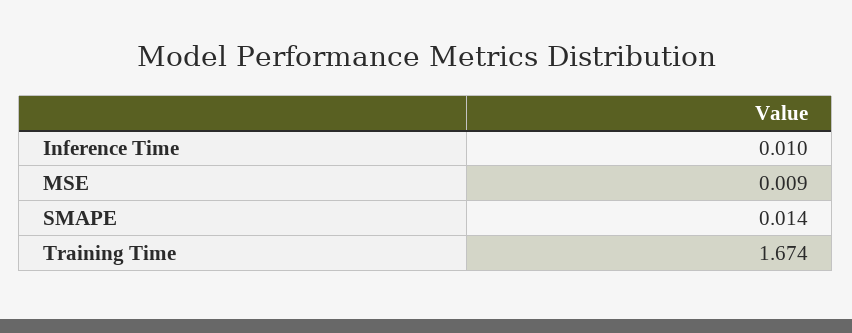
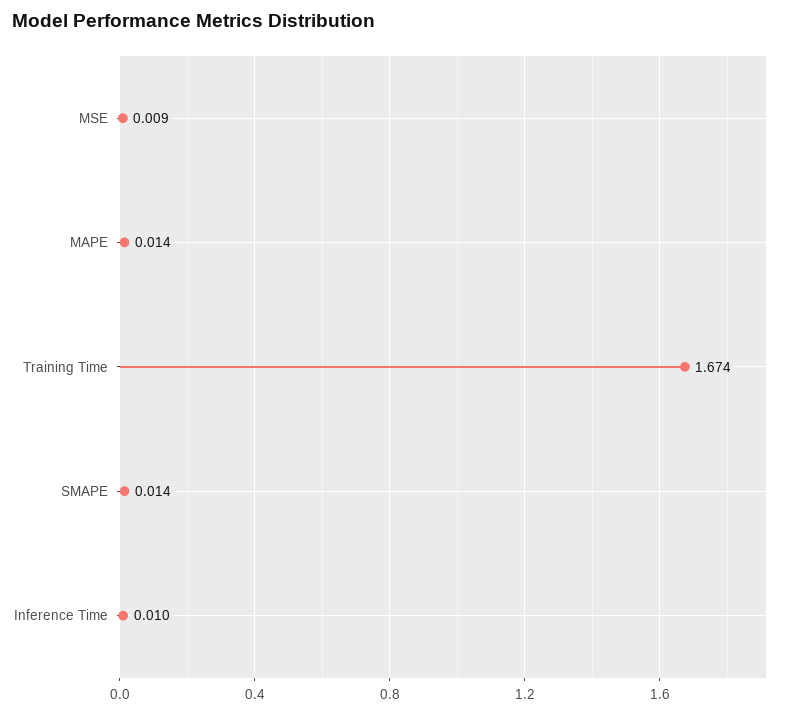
MAPE: none -> 0.014

